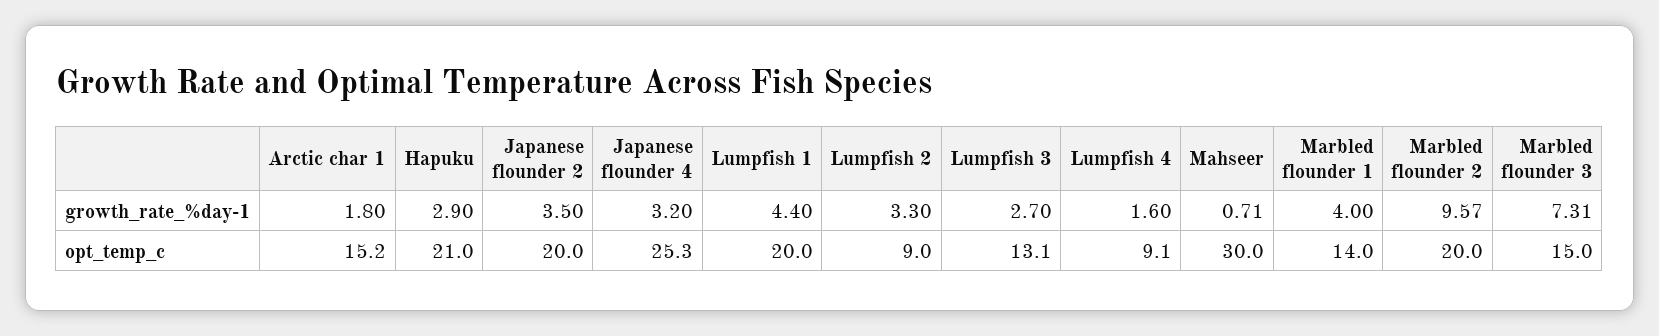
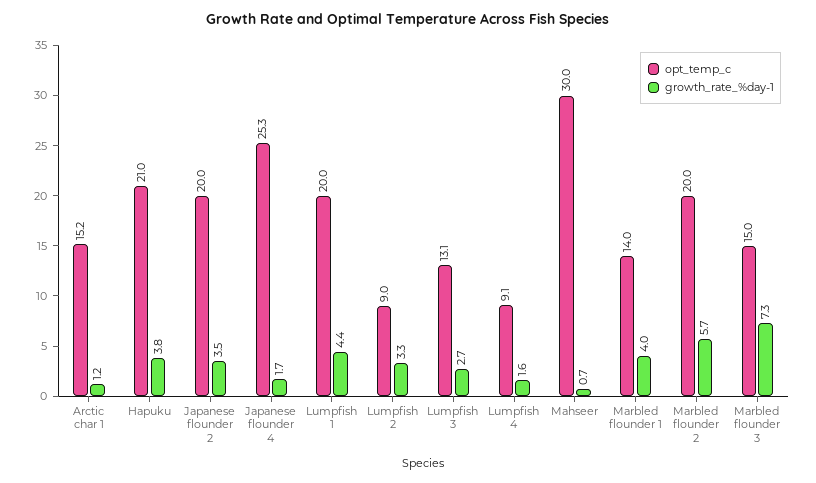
growth_rate_%day-1, Arctic char 1: 1.8 -> 1.2
growth_rate_%day-1, Hapuku: 2.9 -> 3.8
growth_rate_%day-1, Japanese flounder 4: 3.2 -> 1.7
growth_rate_%day-1, Marbled flounder 2: 9.57 -> 5.7

